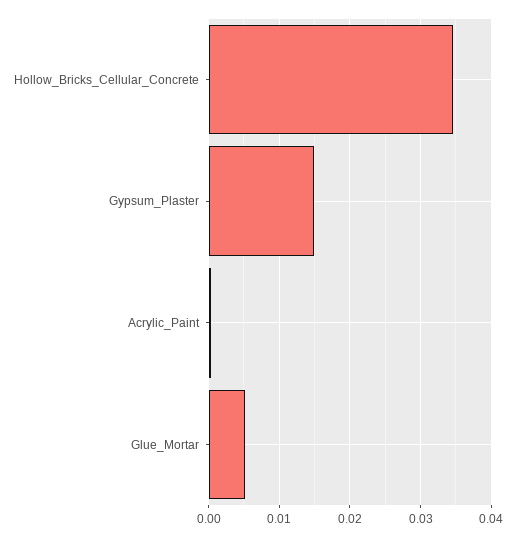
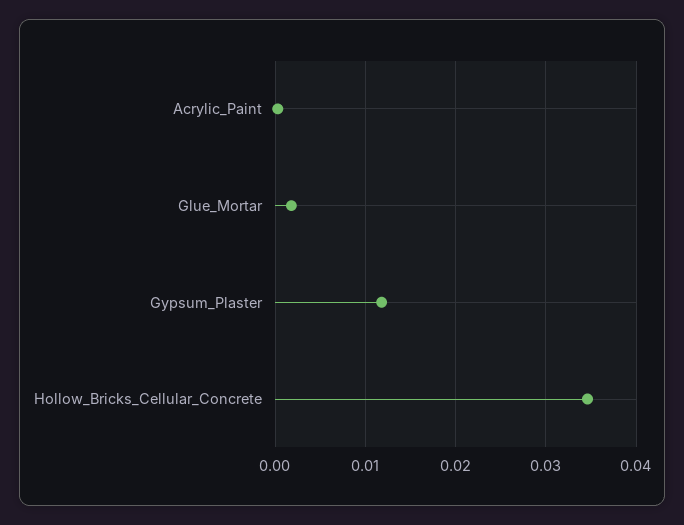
Gypsum_Plaster: 0.015 -> 0.012
Glue_Mortar: 0.005 -> 0.002

